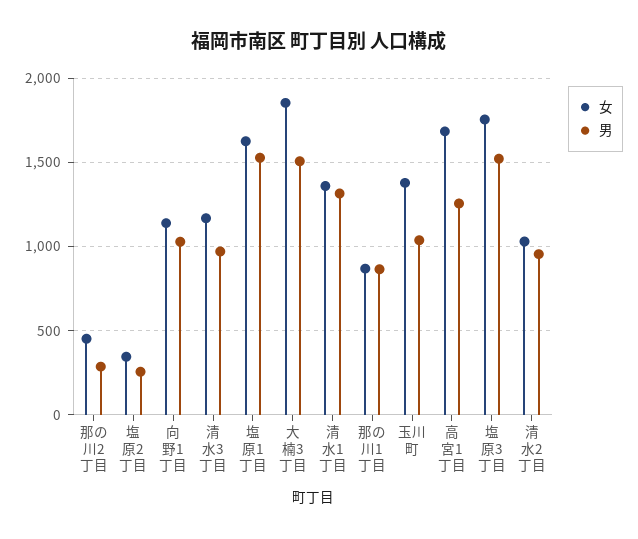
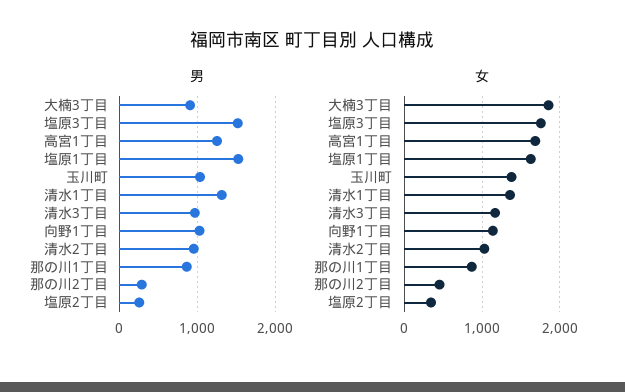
男, 大楠3丁目: 1500 -> 900

